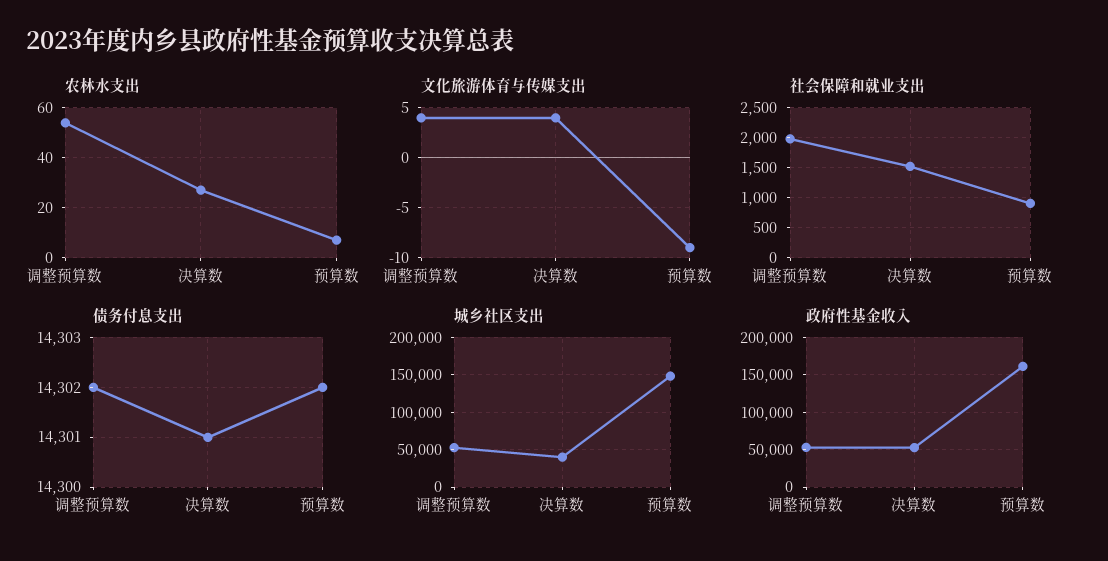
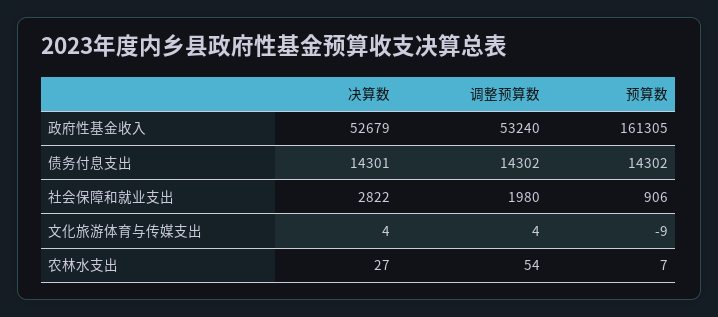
社会保障和就业支出, 决算数: 1500 -> 2822
城乡社区支出, 调整预算数: 50000 -> none
城乡社区支出, 决算数: 40000 -> none
城乡社区支出, 预算数: 150000 -> none

